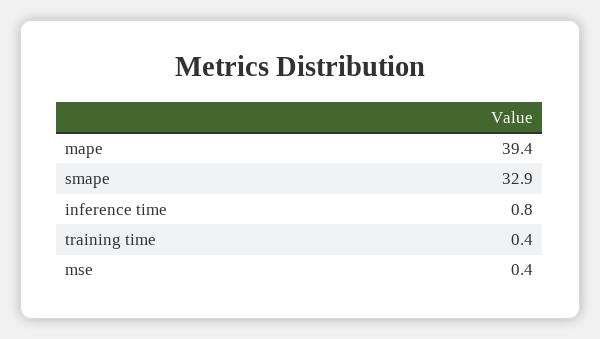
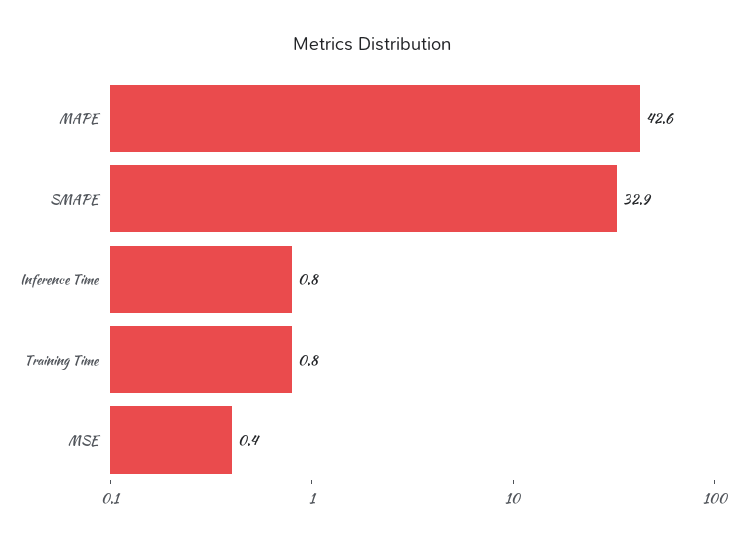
mape: 39.4 -> 42.6
training time: 0.4 -> 0.8

